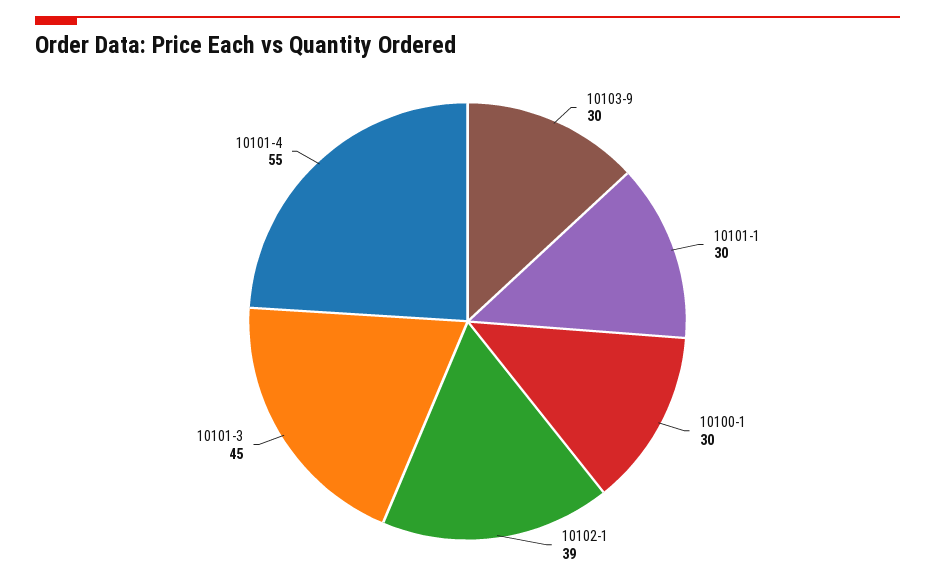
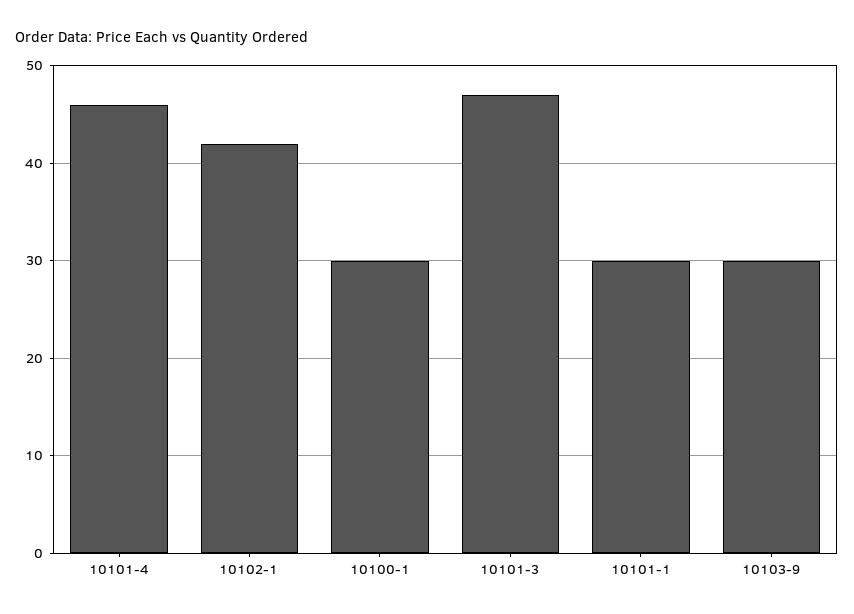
10102-1: 39 -> 42
10101-3: 45 -> 47
10101-4: 55 -> 46

